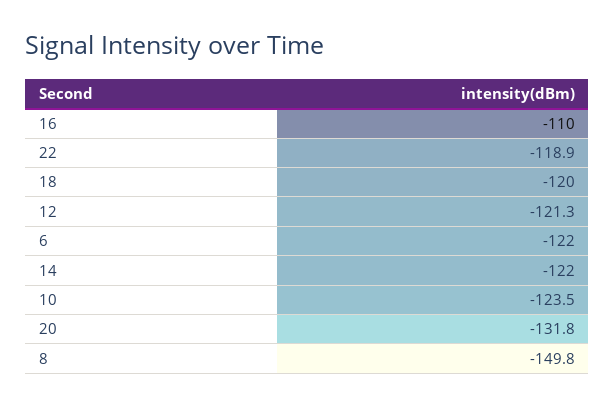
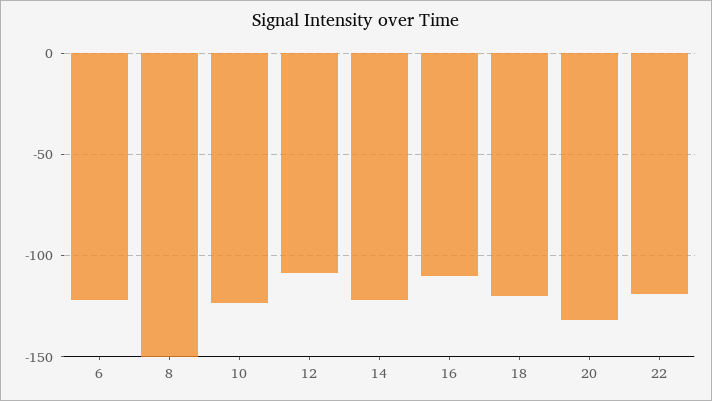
12: -121.3 -> -110

